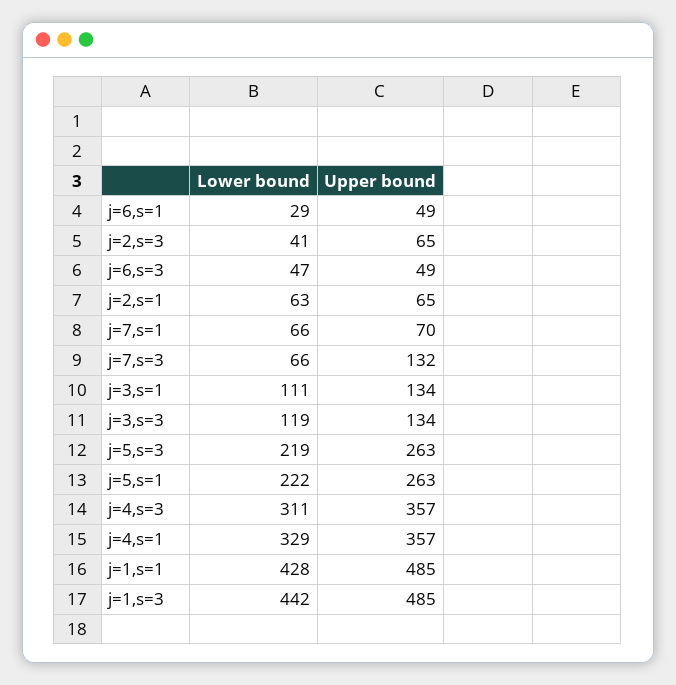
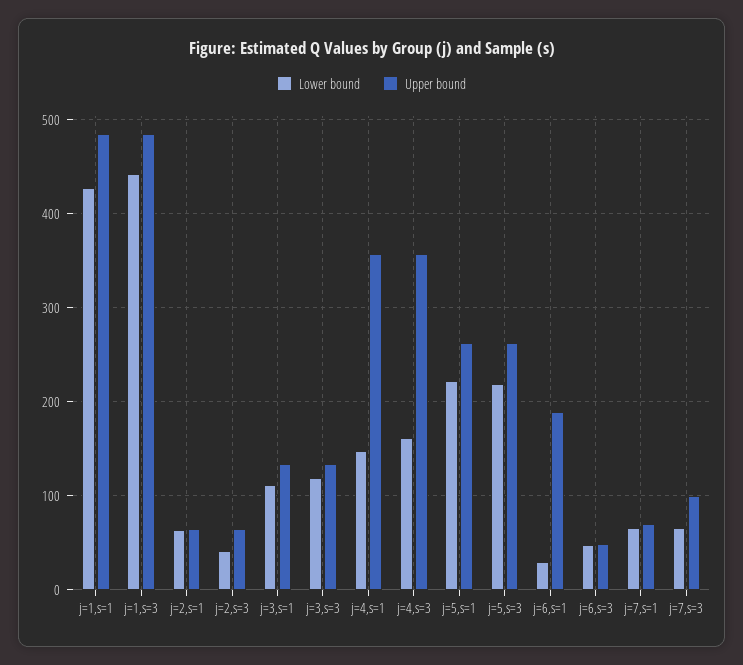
Upper bound, j=6,s=1: 49 -> 190
Upper bound, j=7,s=3: 132 -> 100
Lower bound, j=4,s=3: 311 -> 160
Lower bound, j=4,s=1: 329 -> 150

